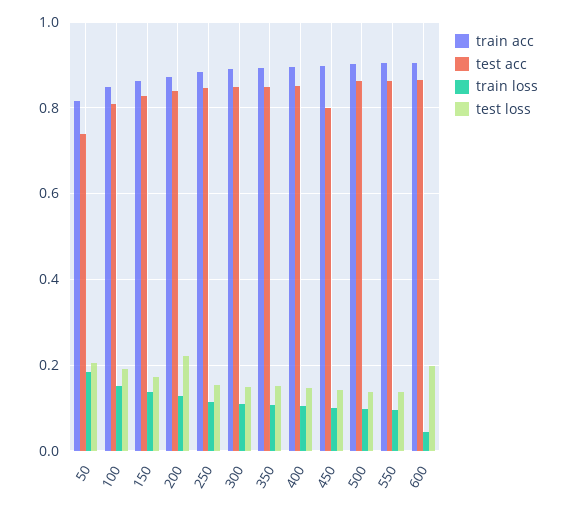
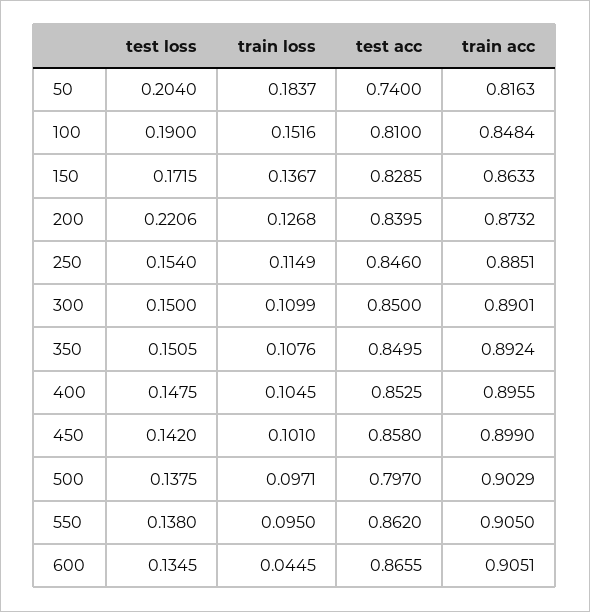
test acc, 450: 0.8 -> 0.858
test acc, 500: 0.86 -> 0.797
test loss, 600: 0.2 -> 0.1345

